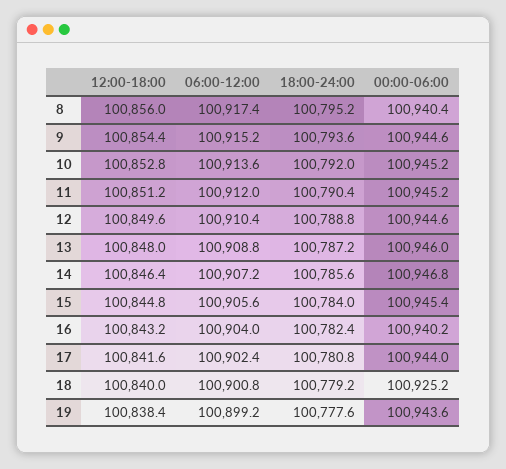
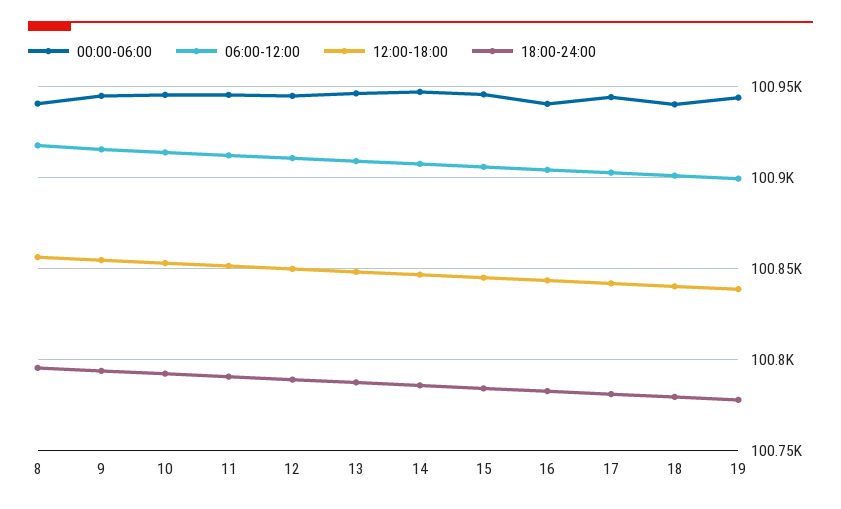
00:00-06:00, 18: 100925.2 -> 100940

